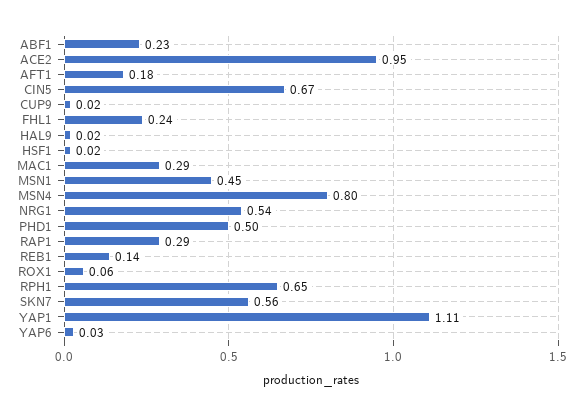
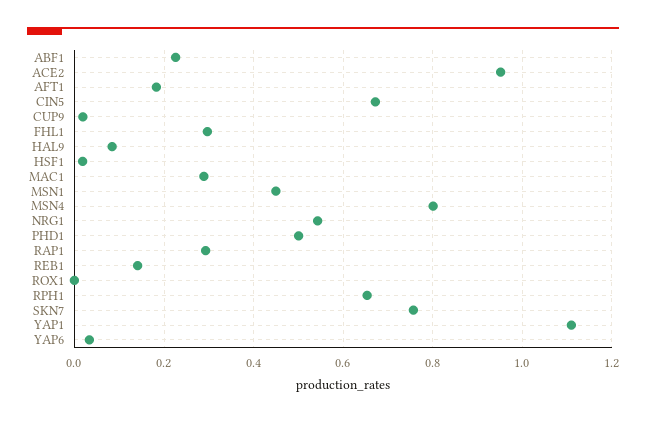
FHL1: 0.24 -> 0.3
HAL9: 0.02 -> 0.08
ROX1: 0.06 -> 0
SKN7: 0.56 -> 0.76

